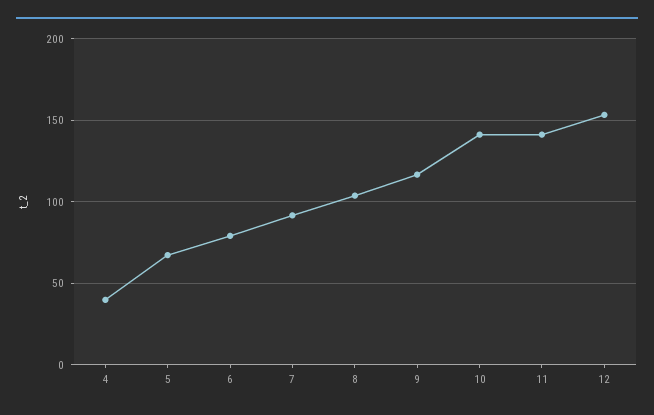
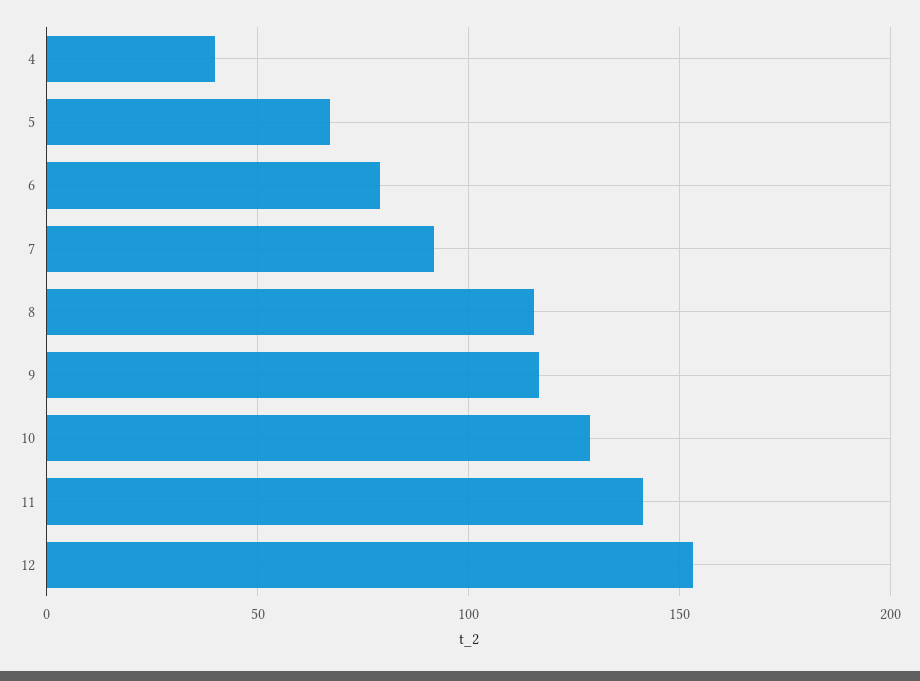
8: 105 -> 115
10: 140 -> 130

